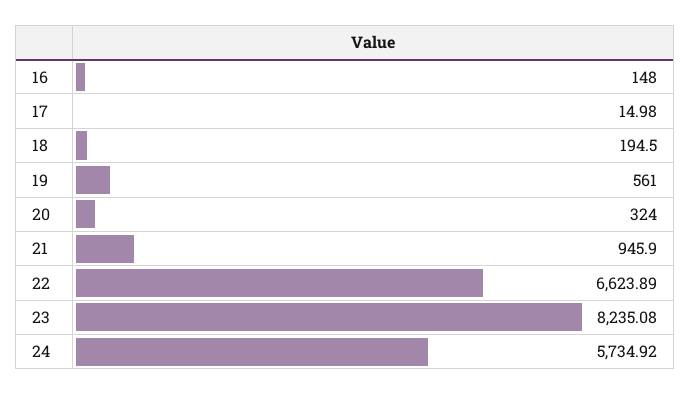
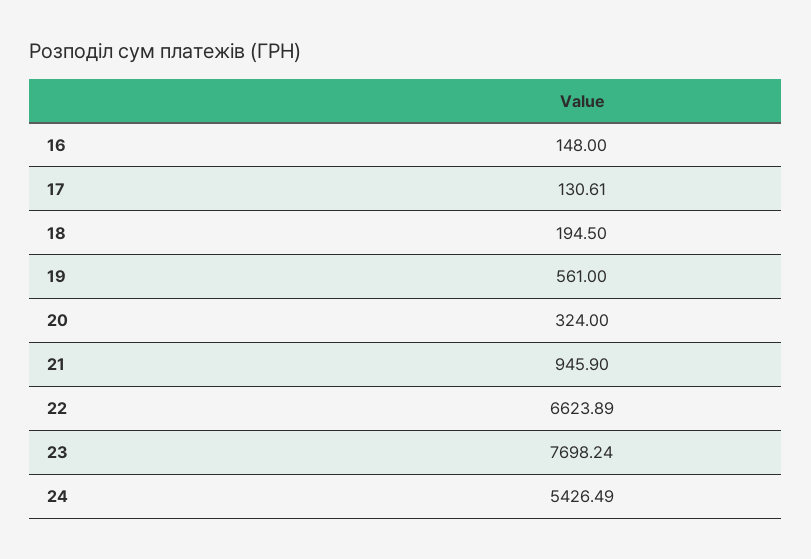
17: 14.98 -> 130.61
23: 8235.08 -> 7698.24
24: 5734.92 -> 5426.49

